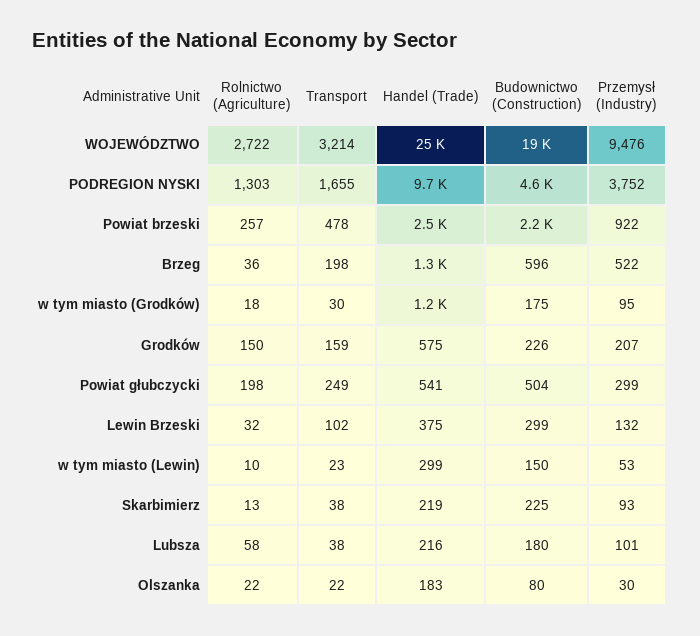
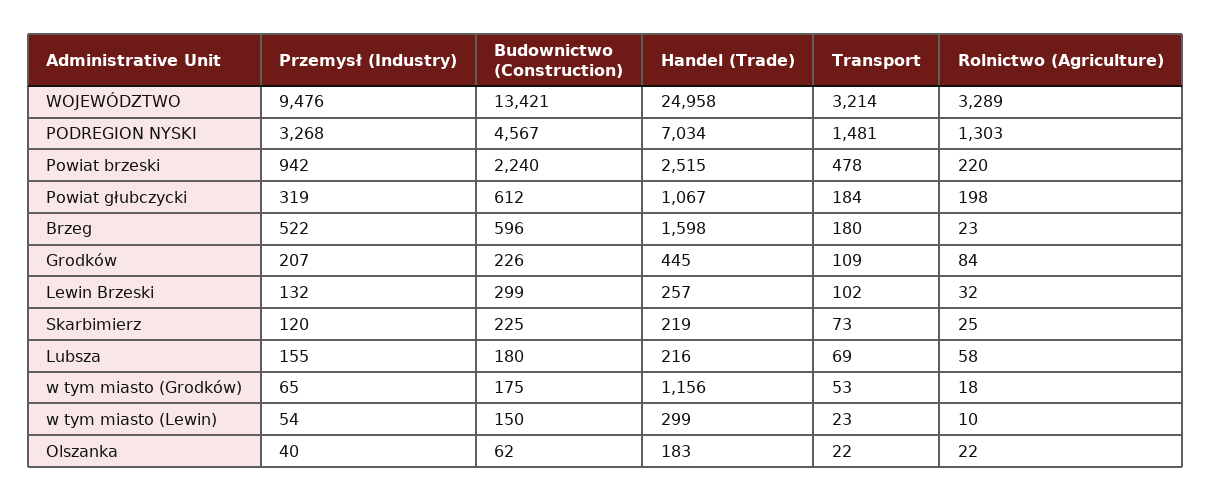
Rolnictwo (Agriculture), WOJEWÓDZTWO: 2722 -> 3289
Budownictwo (Construction), WOJEWÓDZTWO: 19000 -> 13421
Transport, PODREGION NYSKI: 1655 -> 1481
Handel (Trade), PODREGION NYSKI: 9700 -> 7034
Przemysł (Industry), PODREGION NYSKI: 3752 -> 3268
Rolnictwo (Agriculture), Powiat brzeski: 257 -> 220
Przemysł (Industry), Powiat brzeski: 922 -> 942
Rolnictwo (Agriculture), Brzeg: 36 -> 23
Transport, Brzeg: 198 -> 180
Handel (Trade), Brzeg: 1300 -> 1598
Transport, w tym miasto (Grodków): 30 -> 53
Przemysł (Industry), w tym miasto (Grodków): 95 -> 65
Rolnictwo (Agriculture), Grodków: 150 -> 84
Transport, Grodków: 159 -> 109
Handel (Trade), Grodków: 575 -> 445
Transport, Powiat głubczycki: 249 -> 184
Handel (Trade), Powiat głubczycki: 541 -> 1067
Budownictwo (Construction), Powiat głubczycki: 504 -> 612
Przemysł (Industry), Powiat głubczycki: 299 -> 319
Handel (Trade), Lewin Brzeski: 375 -> 257
Przemysł (Industry), w tym miasto (Lewin): 53 -> 54
Rolnictwo (Agriculture), Skarbimierz: 13 -> 25
Transport, Skarbimierz: 38 -> 73
Przemysł (Industry), Skarbimierz: 93 -> 120
Transport, Lubsza: 38 -> 69
Przemysł (Industry), Lubsza: 101 -> 155
Budownictwo (Construction), Olszanka: 80 -> 62
Przemysł (Industry), Olszanka: 30 -> 40

